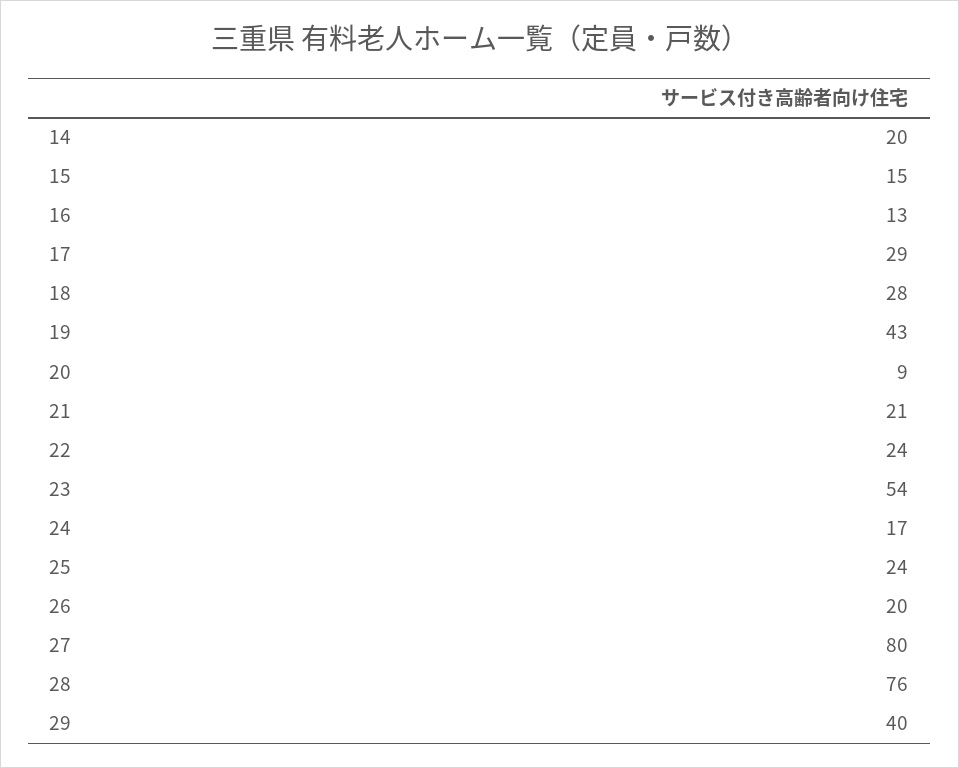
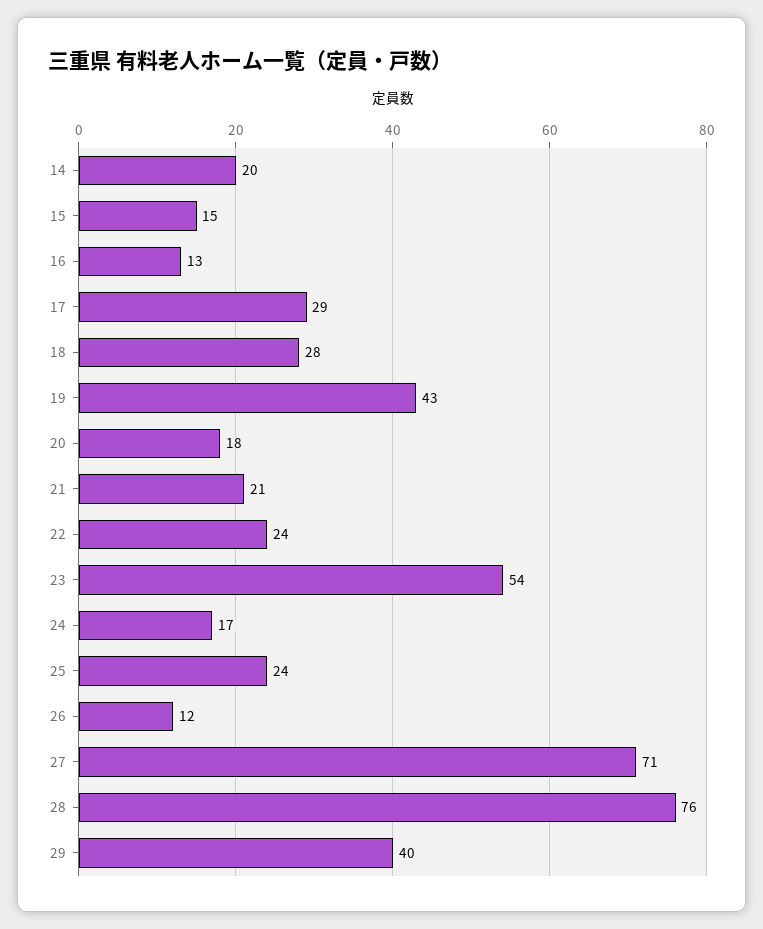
20: 9 -> 18
26: 20 -> 12
27: 80 -> 71

